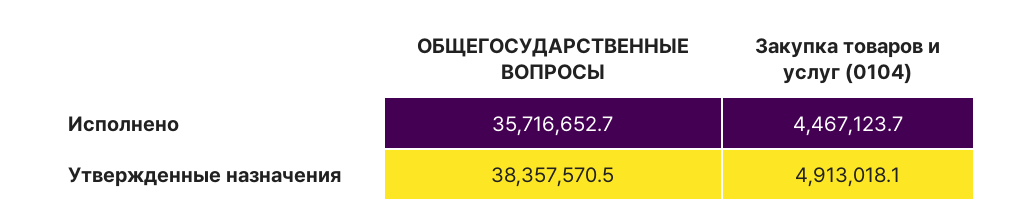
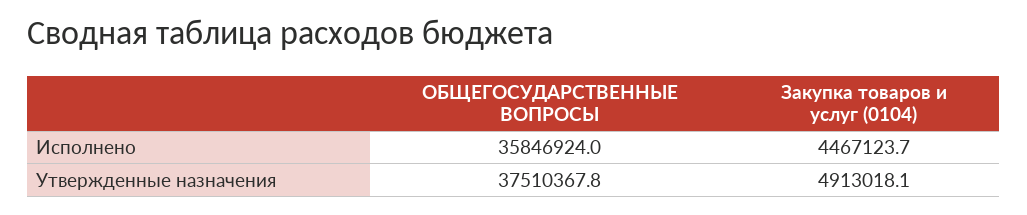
ОБЩЕГОСУДАРСТВЕННЫЕ ВОПРОСЫ, Исполнено: 35716652.7 -> 35846924
ОБЩЕГОСУДАРСТВЕННЫЕ ВОПРОСЫ, Утвержденные назначения: 38357570.5 -> 37510367.8

